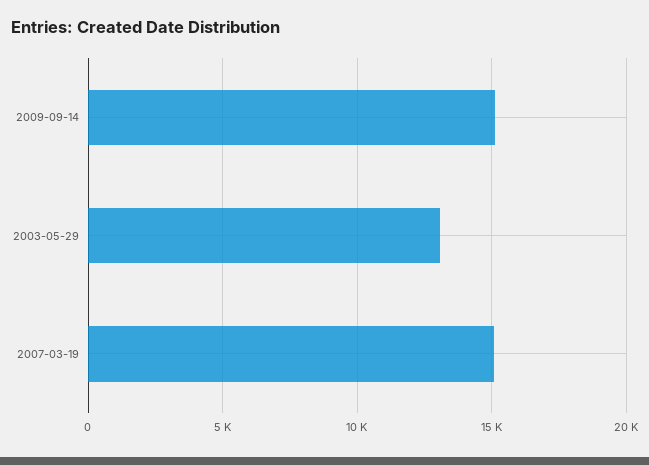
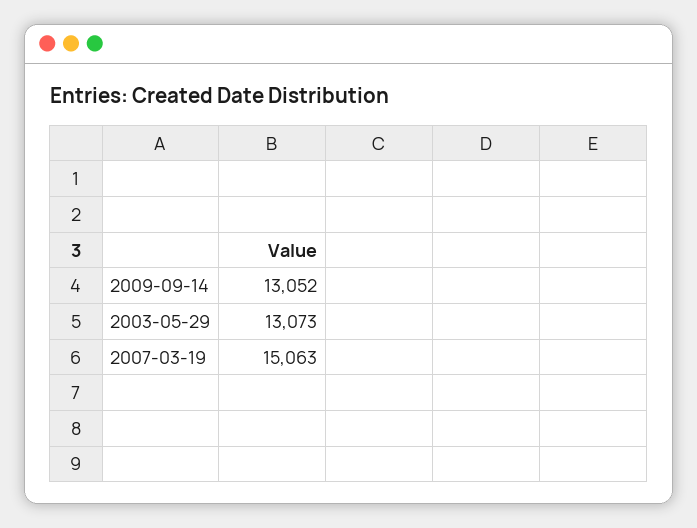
2009-09-14: 15000 -> 13052

